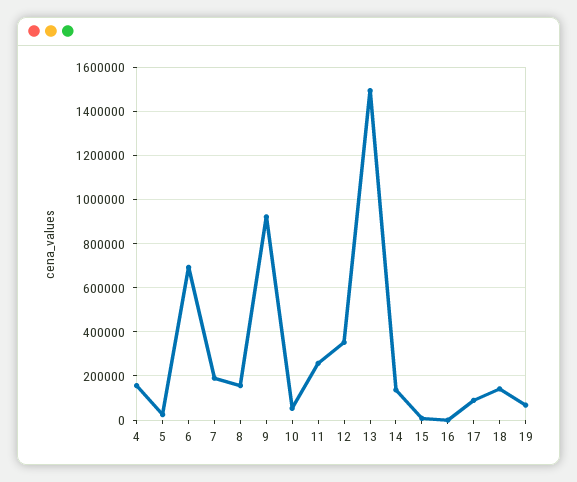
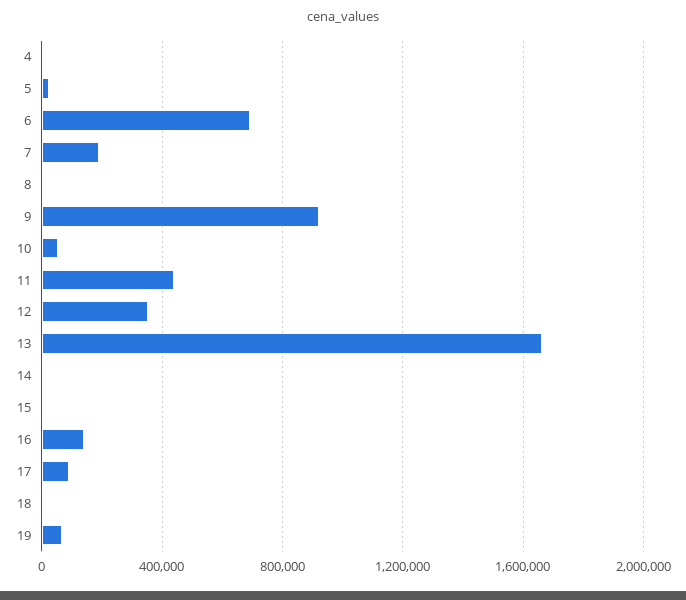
4: 150000 -> 0
8: 150000 -> 0
11: 250000 -> 450000
13: 1500000 -> 1650000
14: 150000 -> 0
16: 0 -> 150000
18: 150000 -> 0

